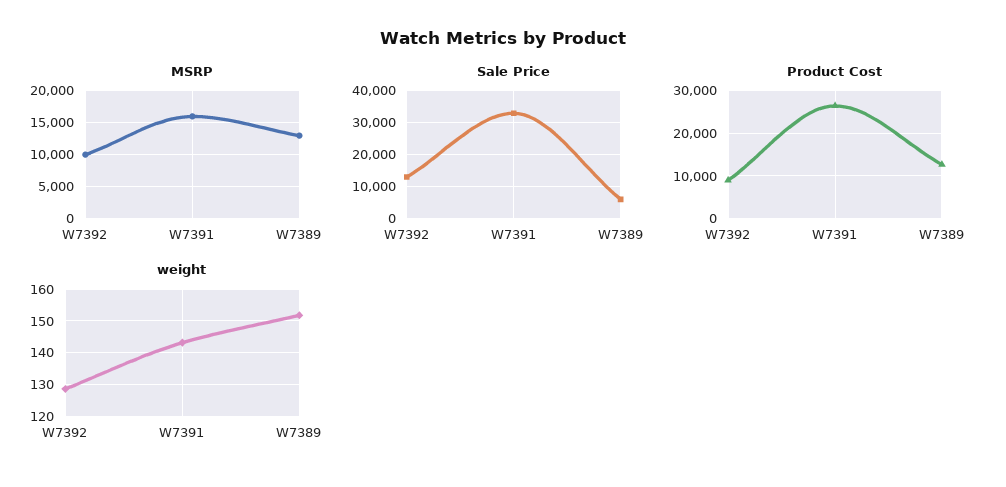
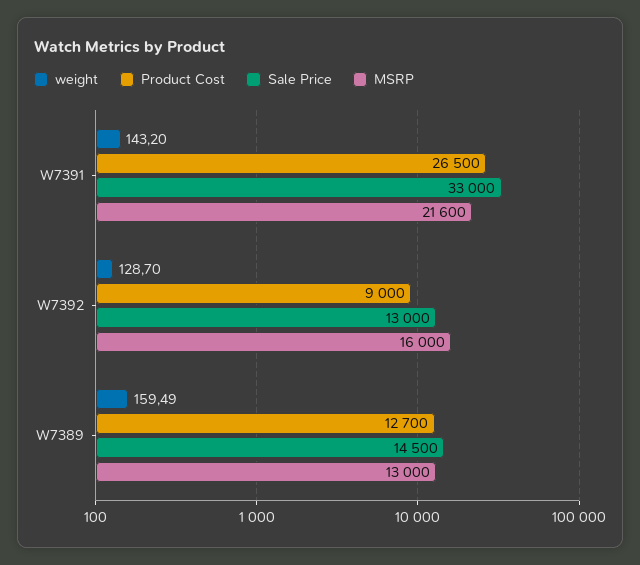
MSRP, W7392: 10000 -> 16000
MSRP, W7391: 16000 -> 21600
Sale Price, W7389: 6000 -> 14500
weight, W7389: 152 -> 159.49

